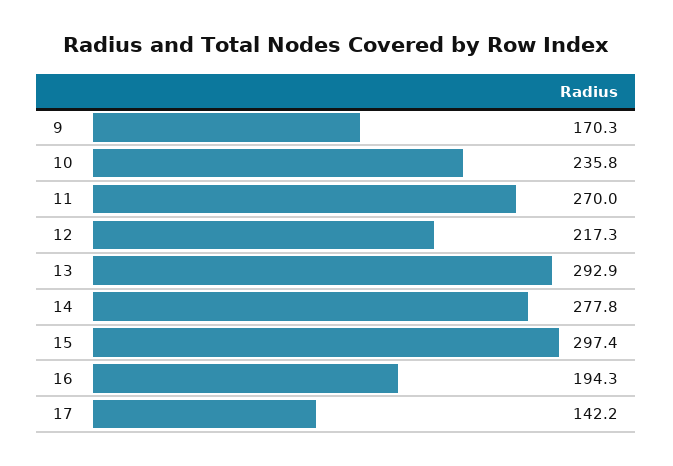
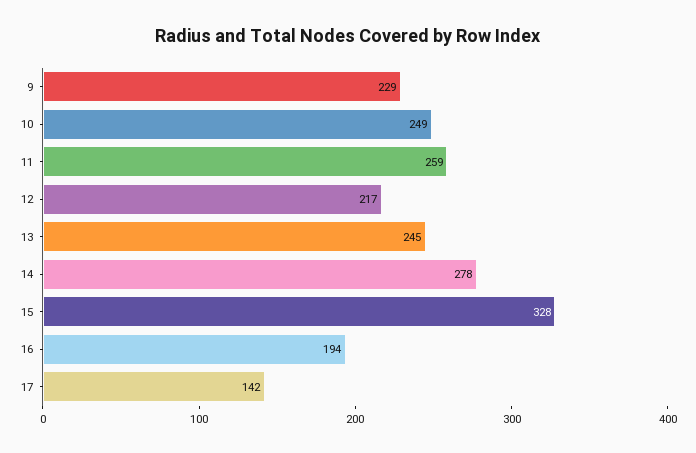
9: 170.3 -> 229
10: 235.8 -> 249
11: 270 -> 259
13: 292.9 -> 245
15: 297.4 -> 328

